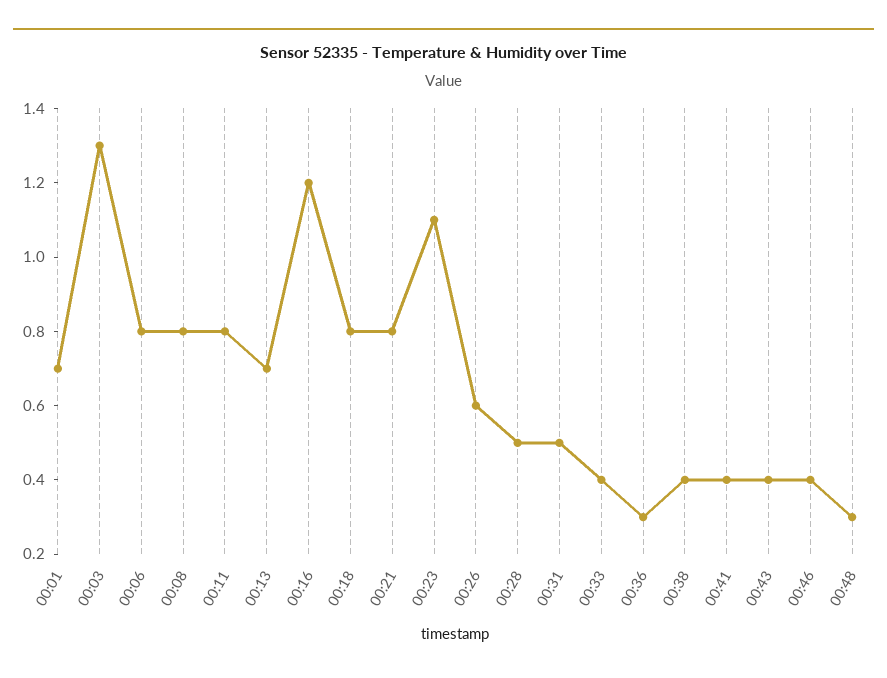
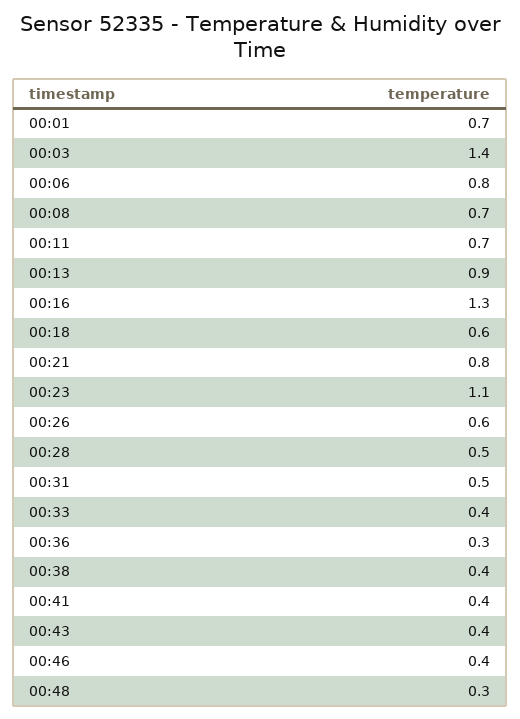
00:03: 1.3 -> 1.4
00:08: 0.8 -> 0.7
00:11: 0.8 -> 0.7
00:13: 0.7 -> 0.9
00:16: 1.2 -> 1.3
00:18: 0.8 -> 0.6

